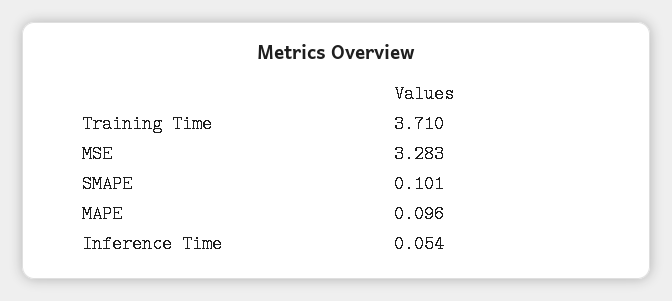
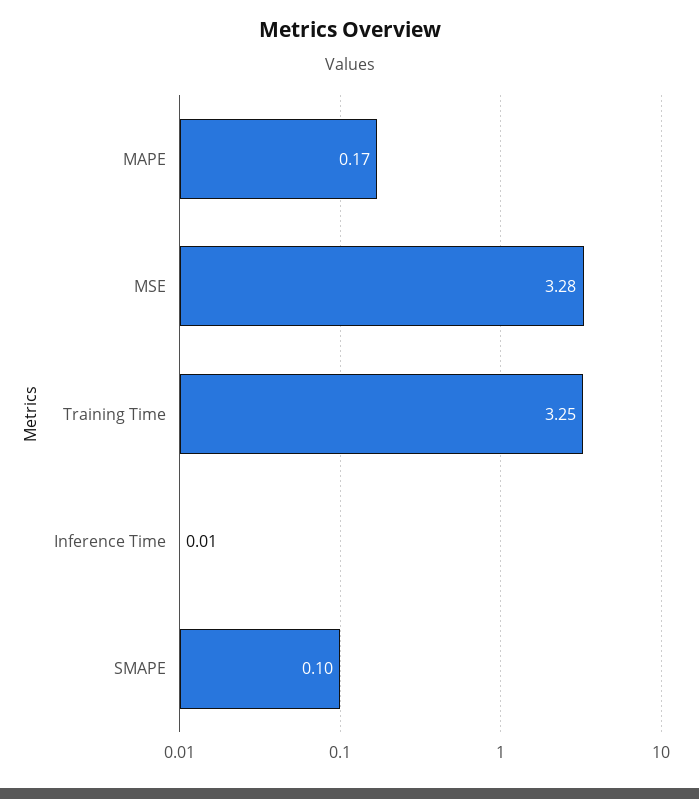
Training Time: 3.71 -> 3.25
MAPE: 0.096 -> 0.17
Inference Time: 0.054 -> 0.01

